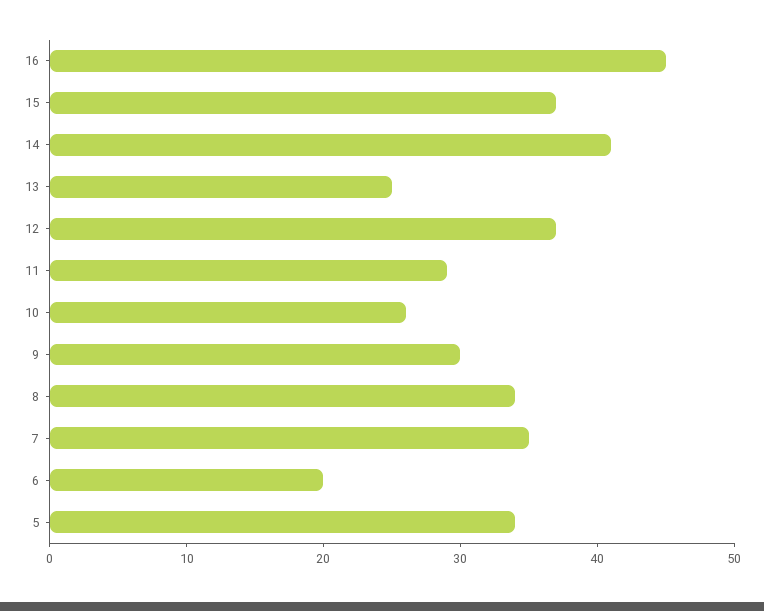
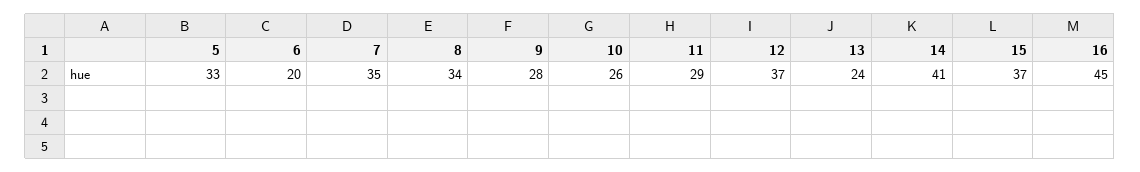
13: 25 -> 24
9: 30 -> 28
5: 34 -> 33

